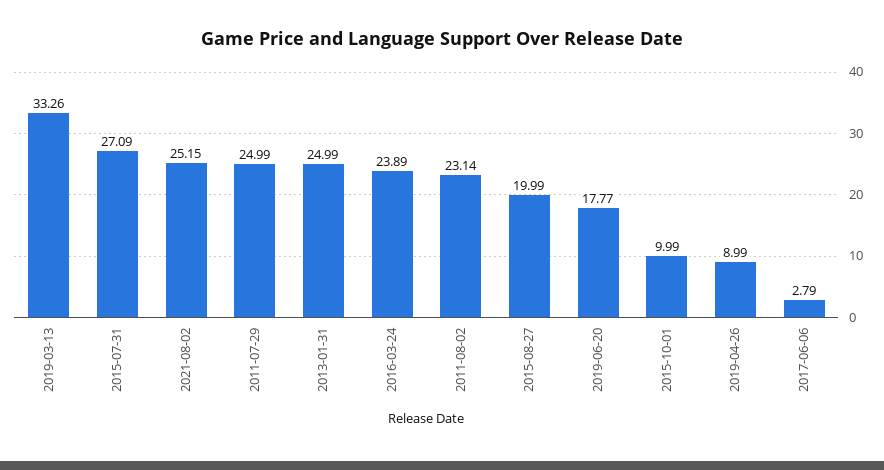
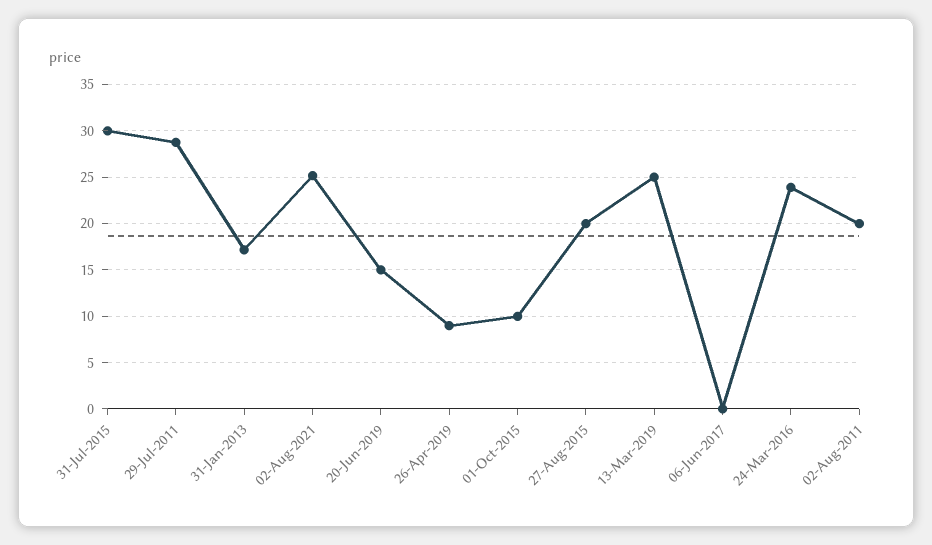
2019-03-13: 33.26 -> 25
2015-07-31: 27.09 -> 30
2011-07-29: 24.99 -> 29
2013-01-31: 24.99 -> 17
2011-08-02: 23.14 -> 20
2019-06-20: 17.77 -> 15
2017-06-06: 2.79 -> 0

